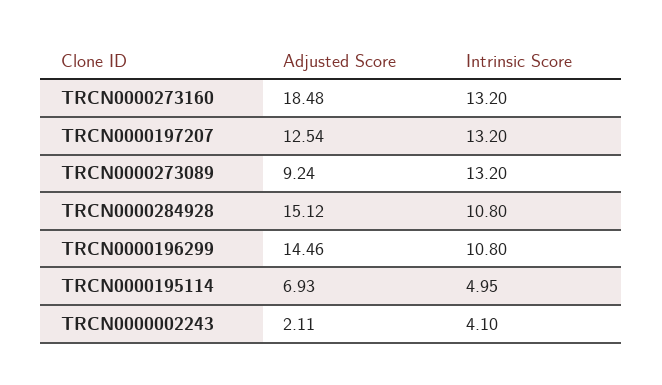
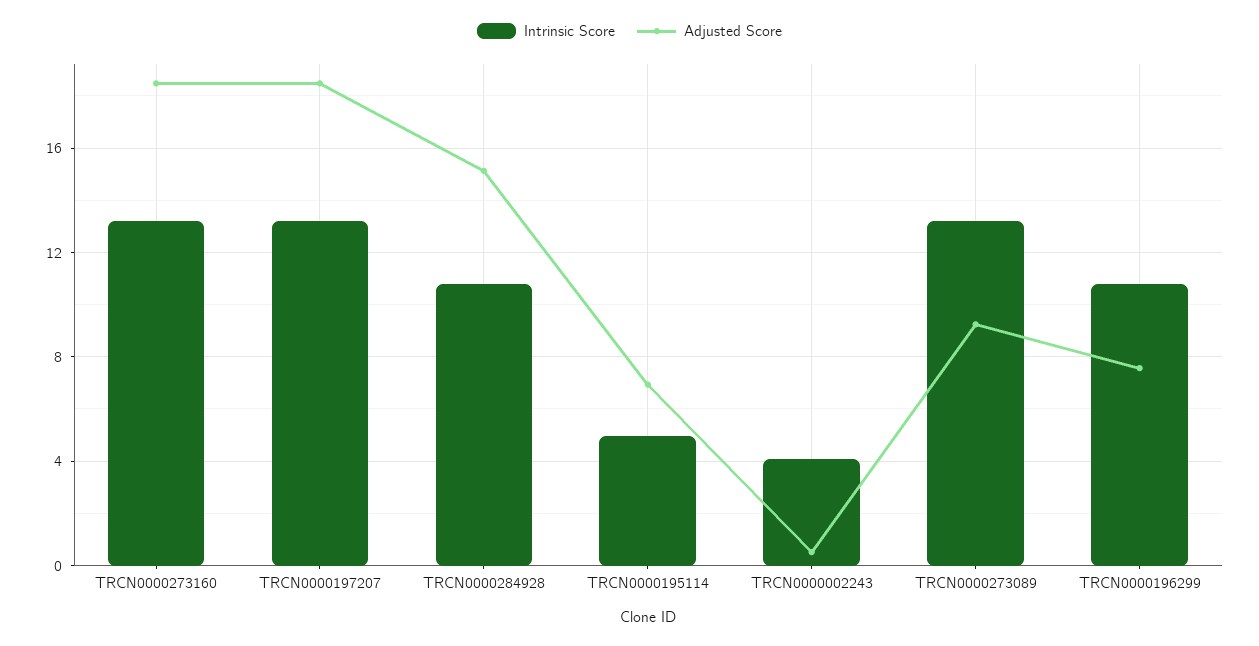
Adjusted Score, TRCN0000197207: 12.54 -> 18.5
Adjusted Score, TRCN0000196299: 14.46 -> 7.5
Adjusted Score, TRCN0000002243: 2.11 -> 0.5

